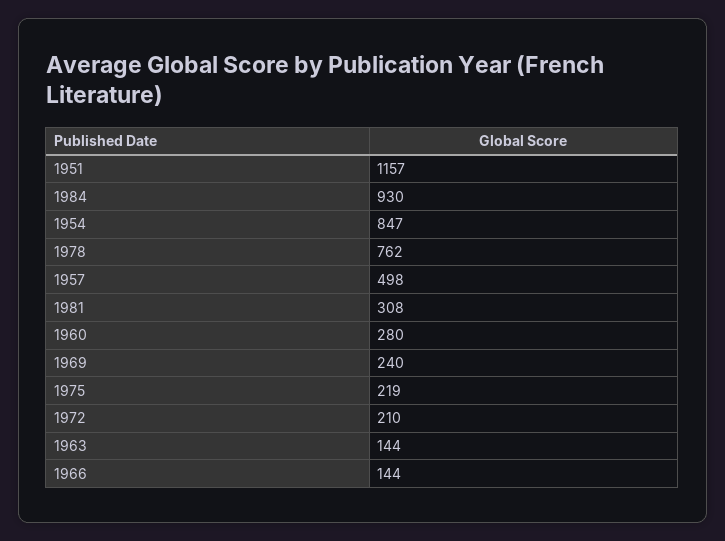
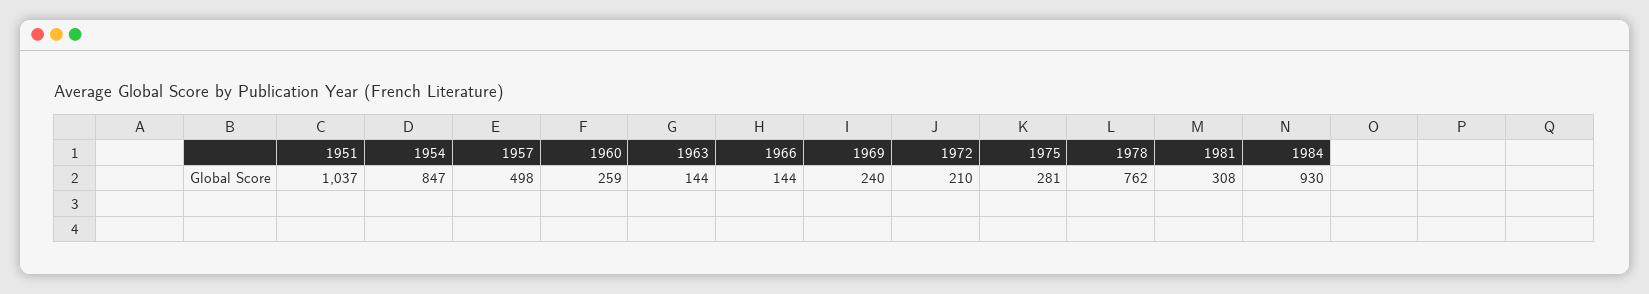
1951: 1157 -> 1037
1960: 280 -> 259
1975: 219 -> 281

